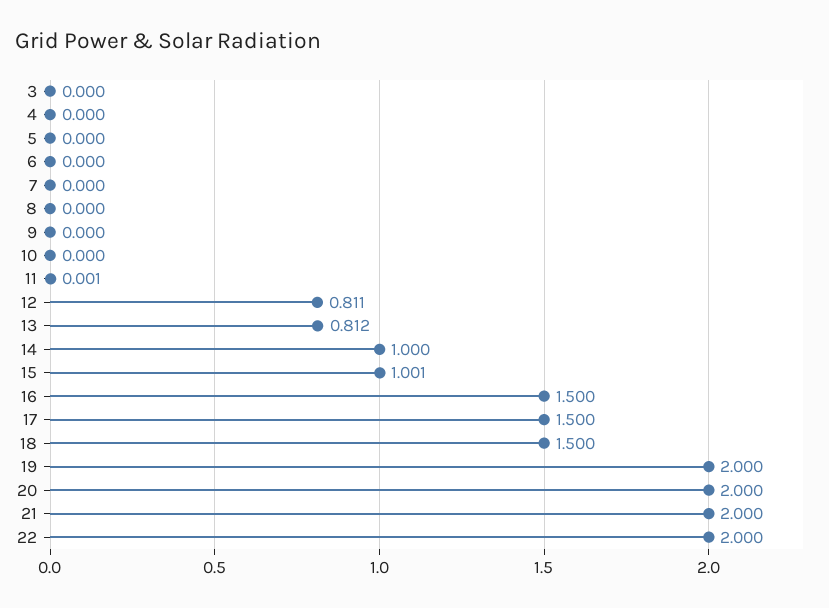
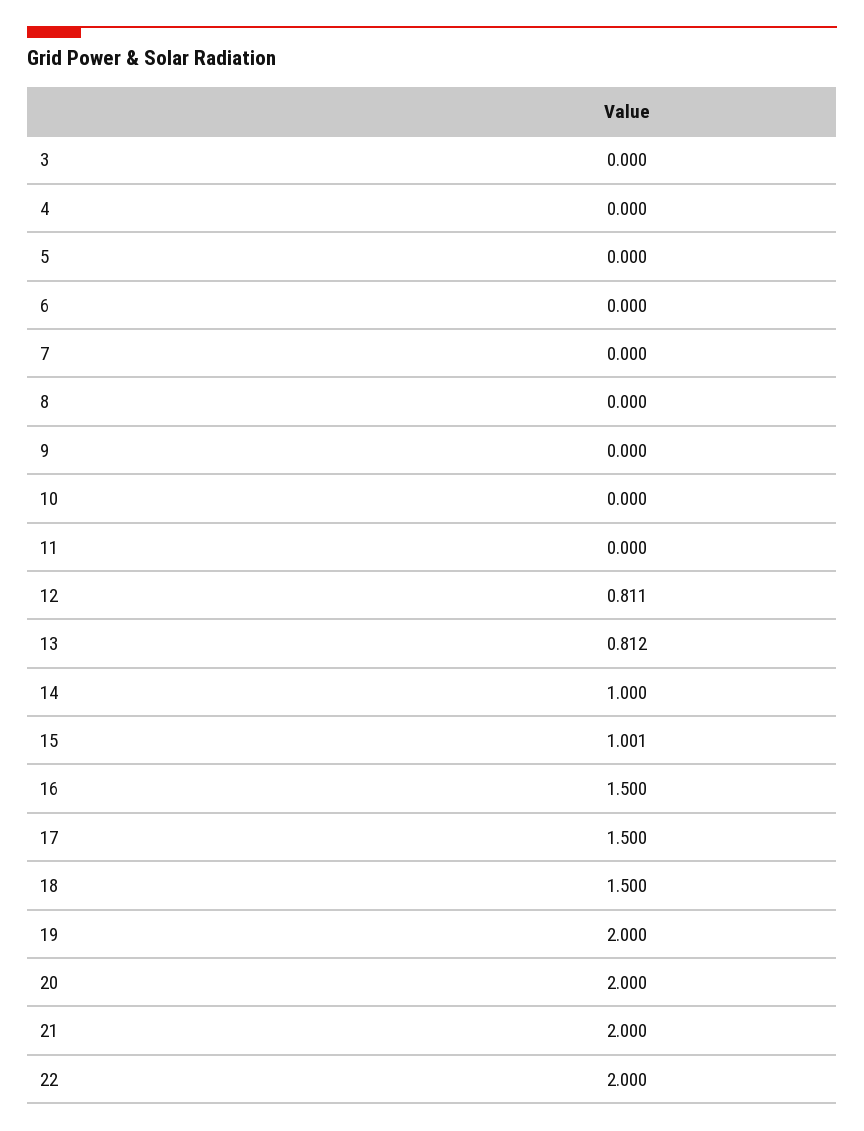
11: 0.001 -> 0

